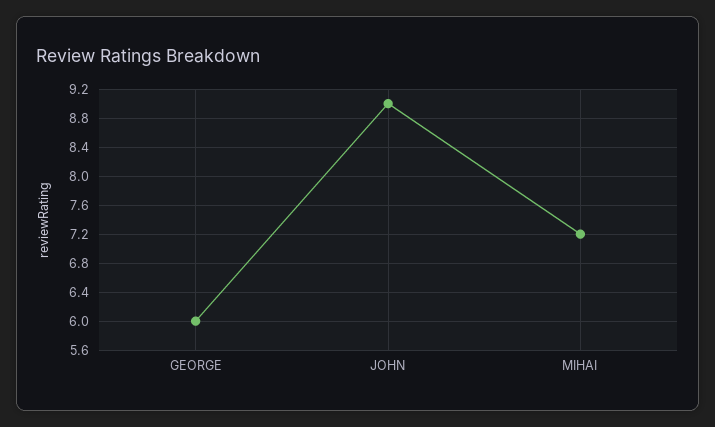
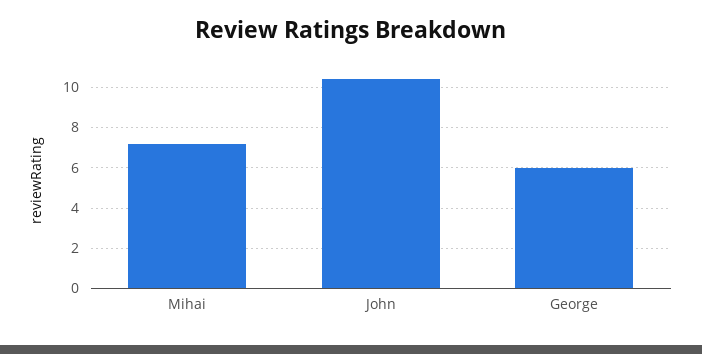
JOHN: 9 -> 10.5

